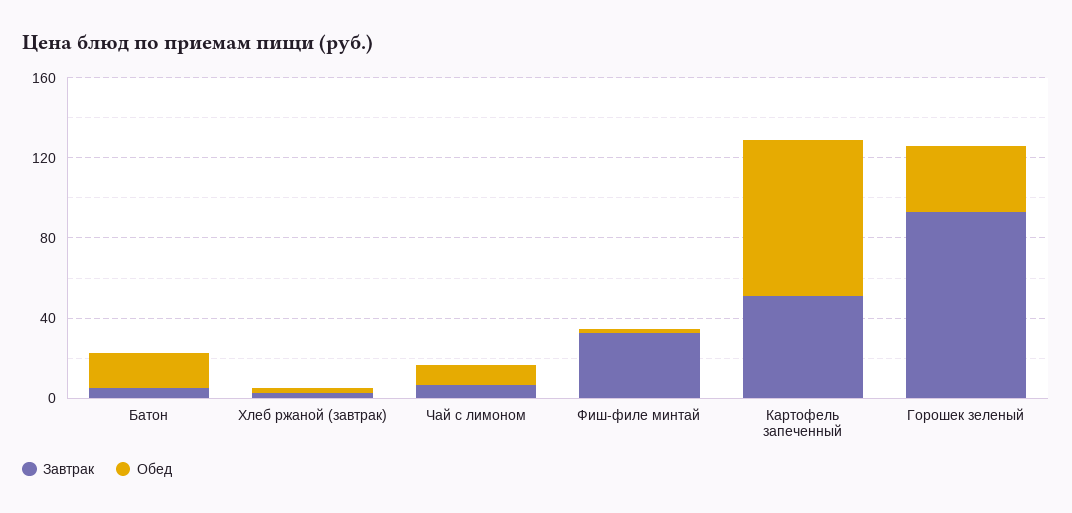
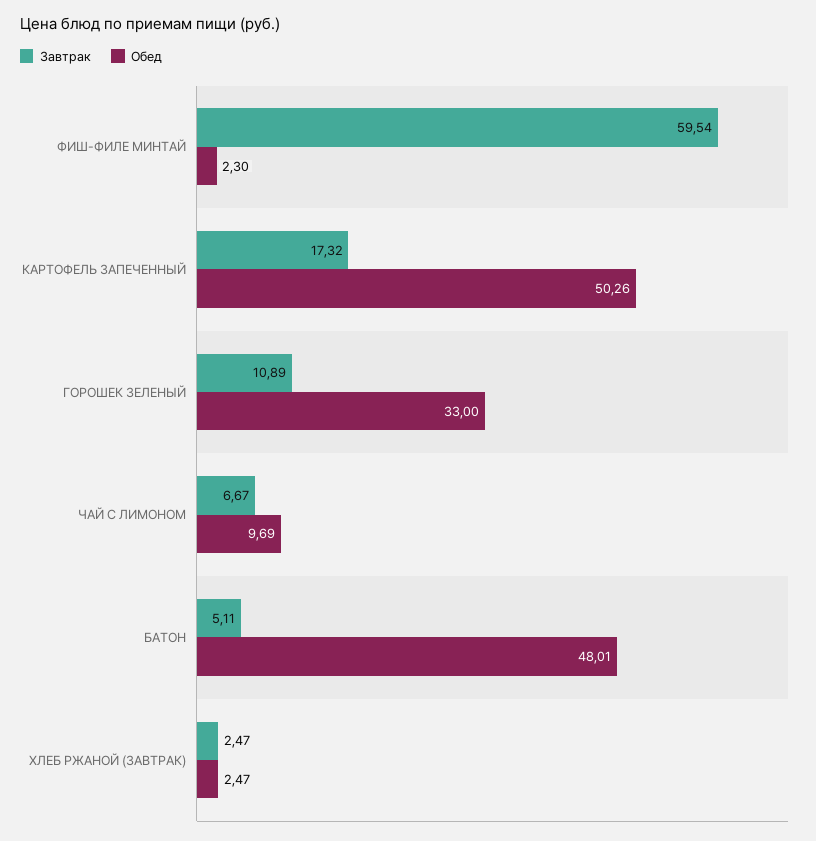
Обед, Батон: 20 -> 48.01
Завтрак, Фиш-филе минтай: 30 -> 59.54
Завтрак, Картофель запеченный: 50 -> 17.32
Обед, Картофель запеченный: 80 -> 50.26
Завтрак, Горошек зеленый: 90 -> 10.89

